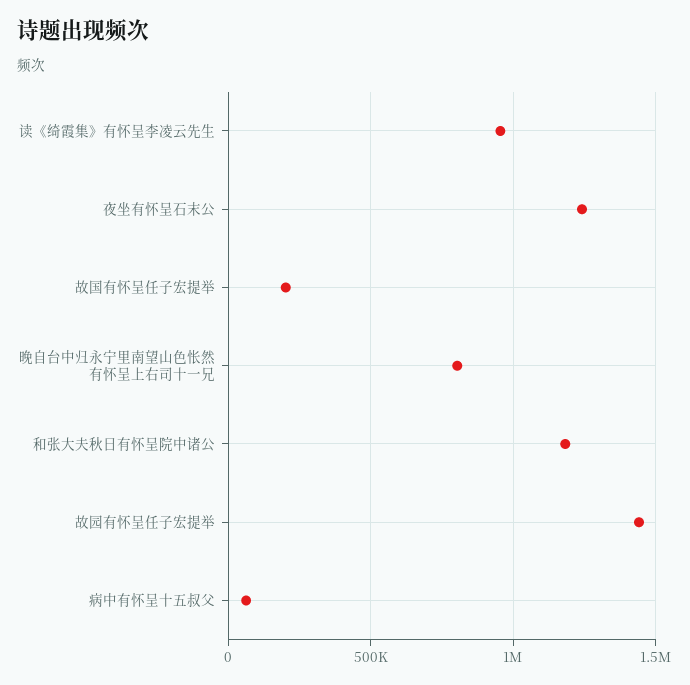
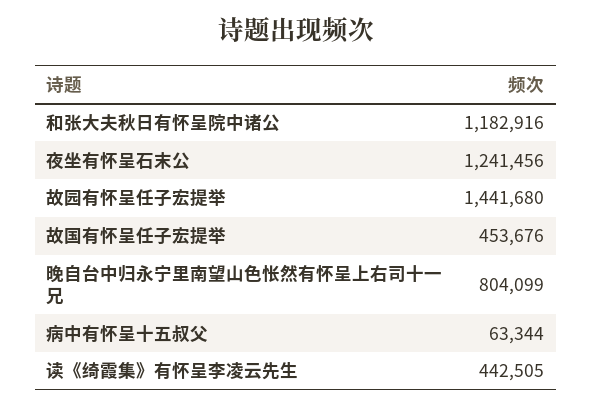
读《绮霞集》有怀呈李凌云先生: 950000 -> 442505
故国有怀呈任子宏提举: 200000 -> 453676

